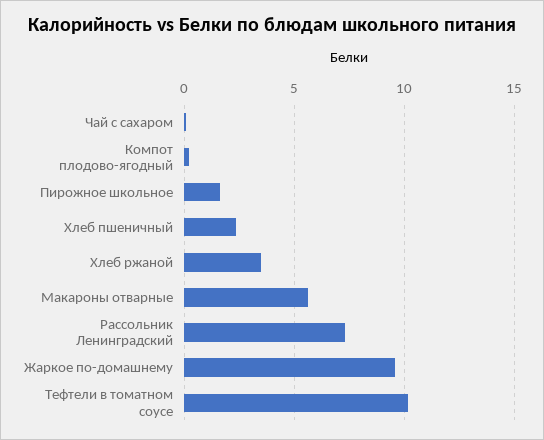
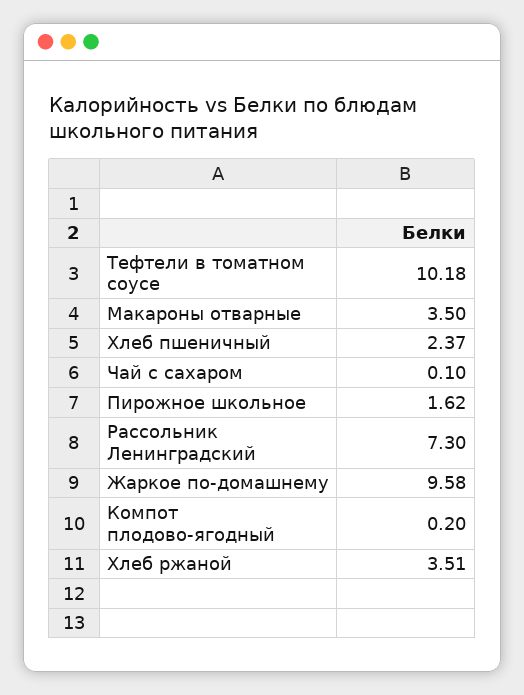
Макароны отварные: 5.5 -> 3.5

